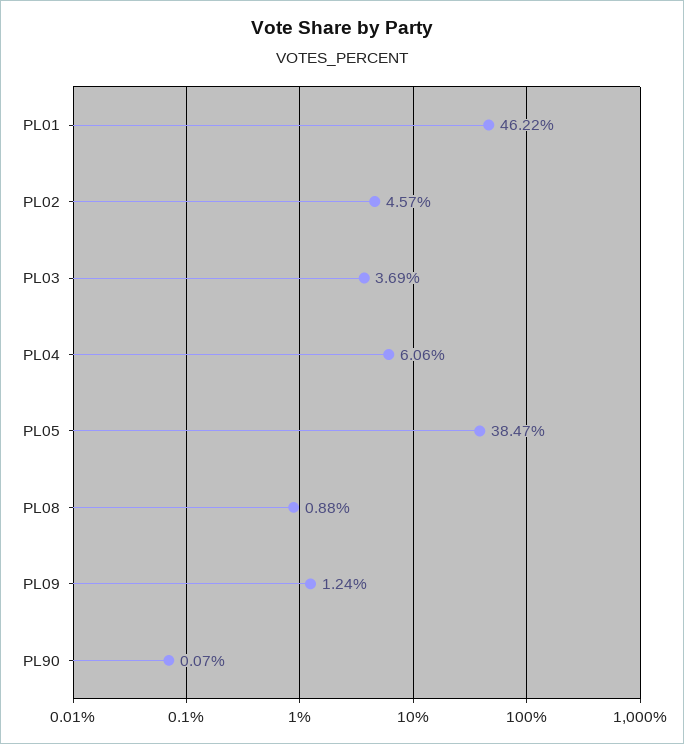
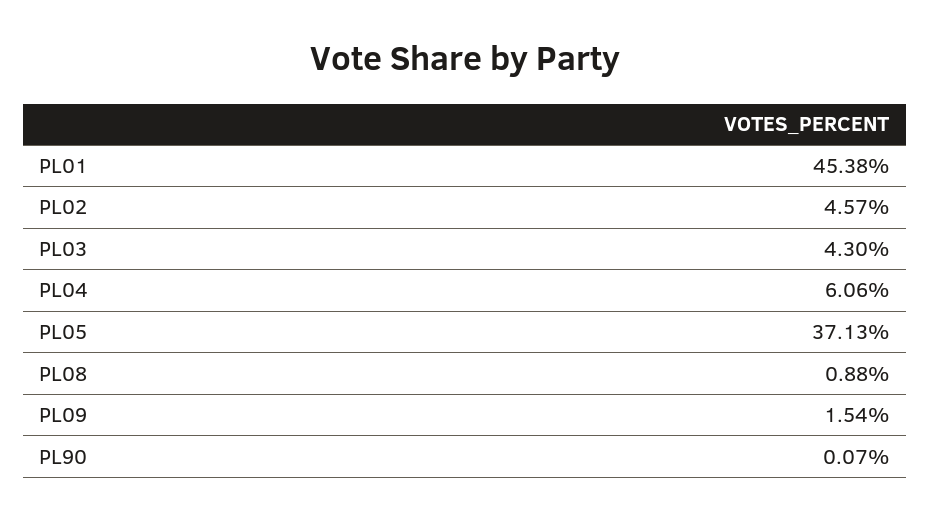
PL01: 46.22 -> 45.38
PL03: 3.69 -> 4.3
PL05: 38.47 -> 37.13
PL09: 1.24 -> 1.54

